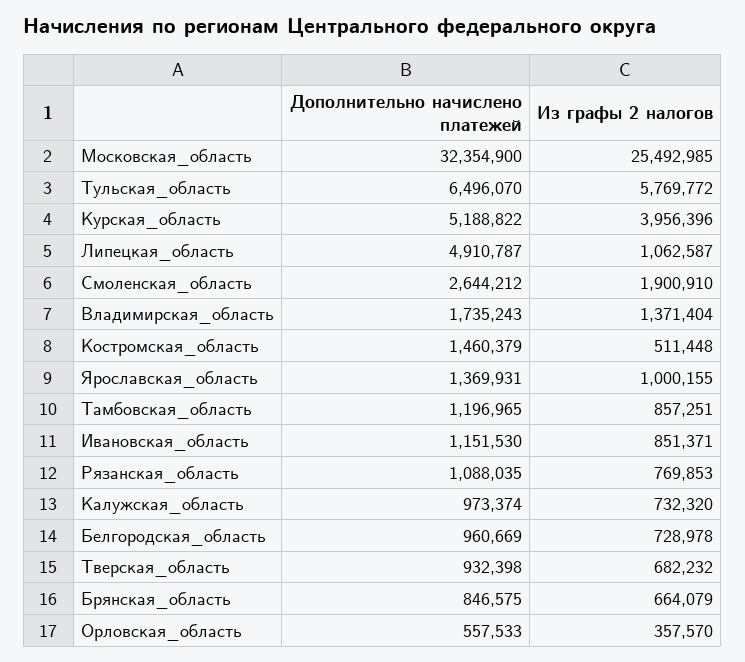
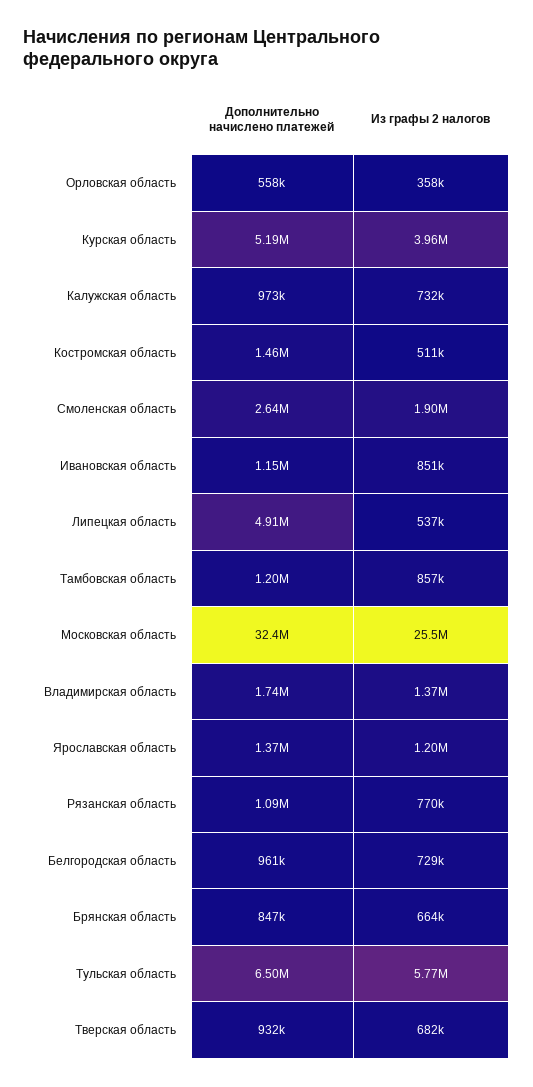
Из графы 2 налогов, Липецкая_область: 1062587 -> 537000
Из графы 2 налогов, Ярославская_область: 1000155 -> 1200000

